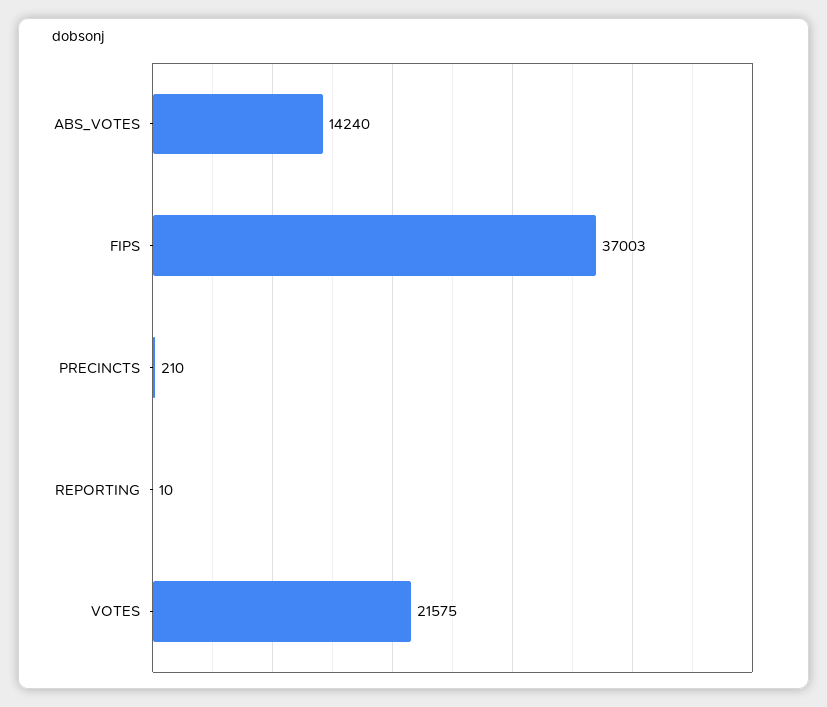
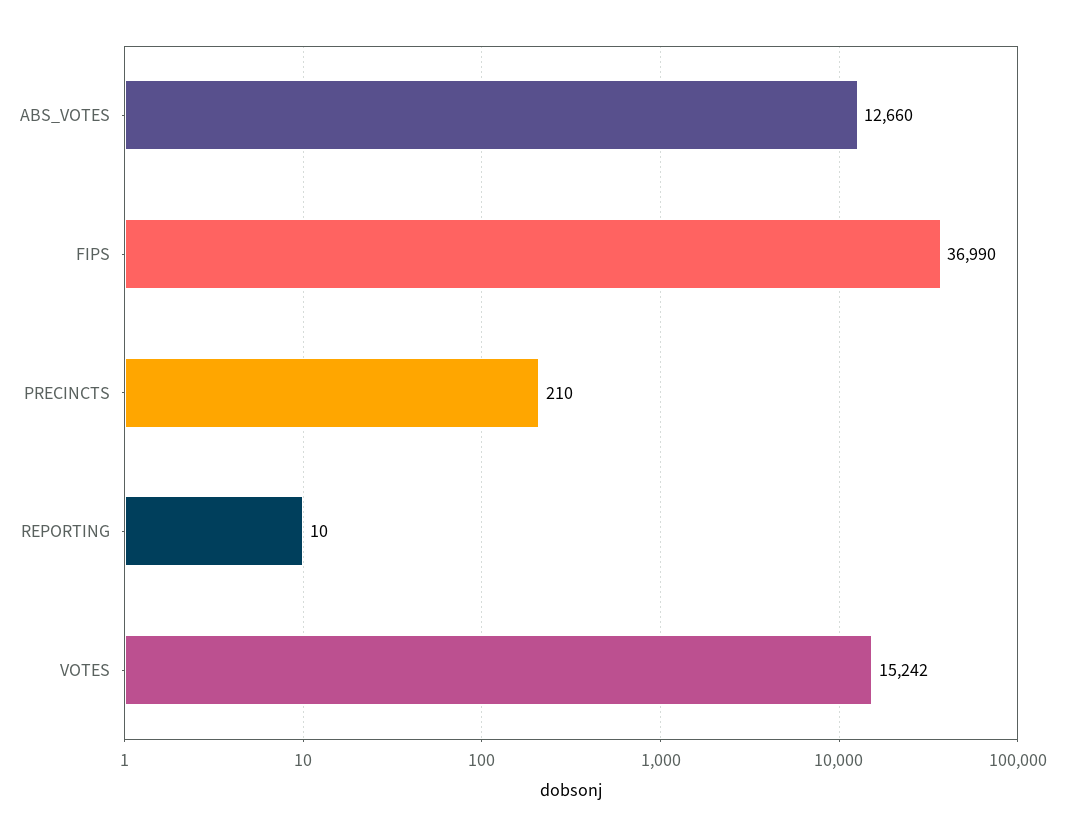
ABS_VOTES: 14240 -> 12660
FIPS: 37003 -> 36990
VOTES: 21575 -> 15242

